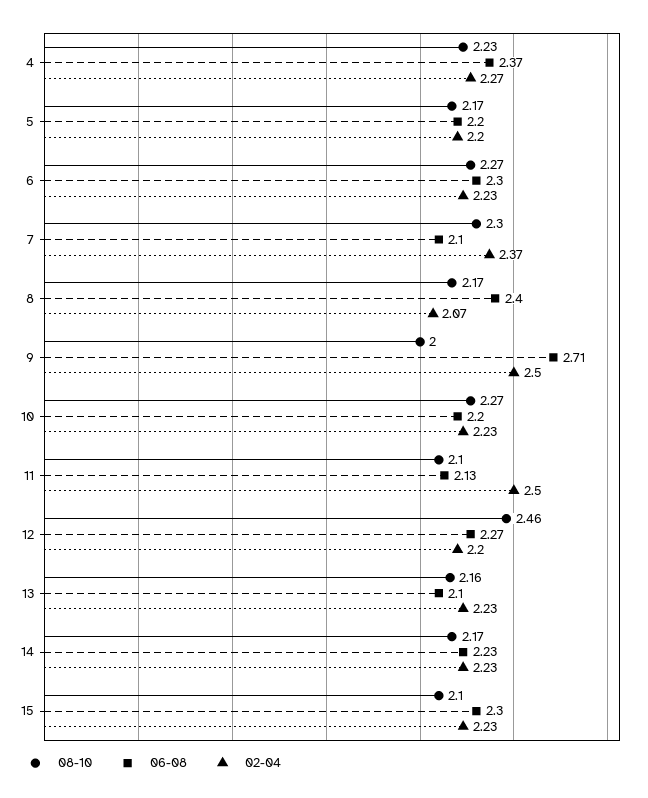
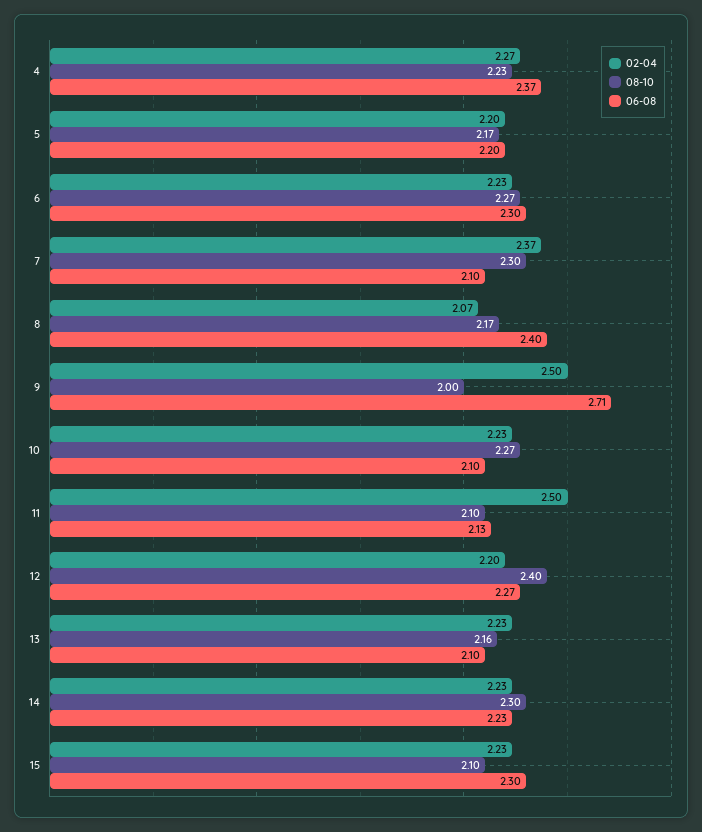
06-08, 10: 2.2 -> 2.1
08-10, 12: 2.46 -> 2.4
08-10, 14: 2.17 -> 2.3

